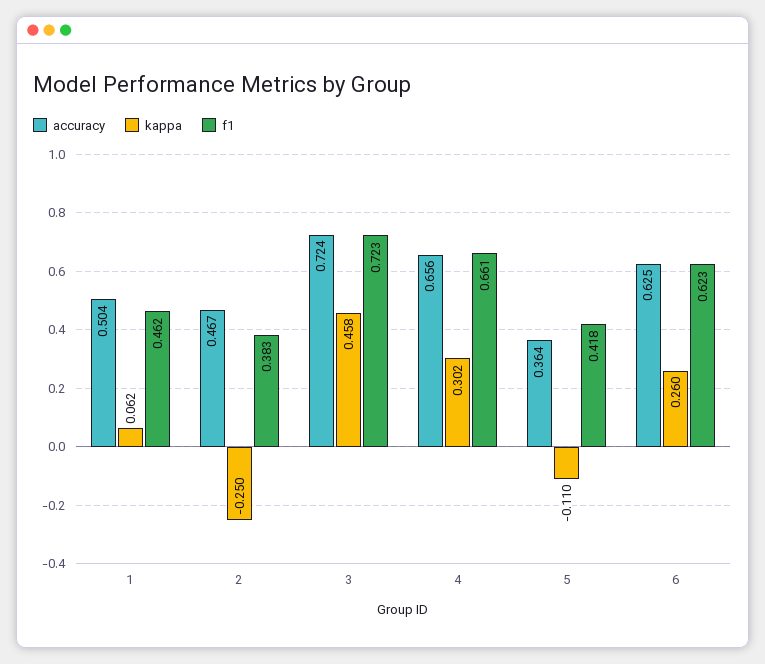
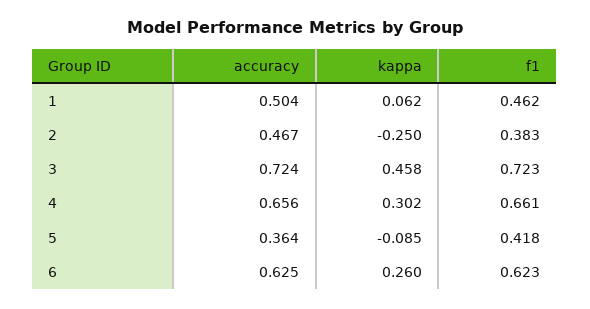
kappa, 5: -0.11 -> -0.085

